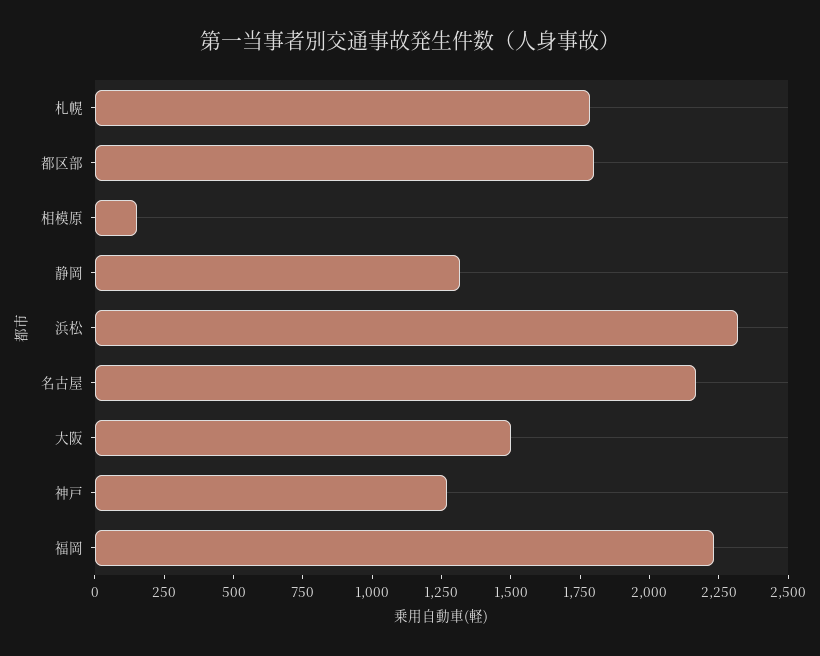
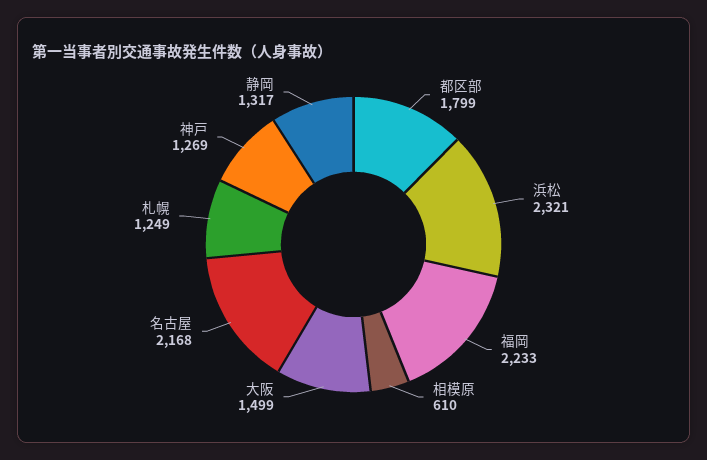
札幌: 1800 -> 1249
相模原: 150 -> 610

